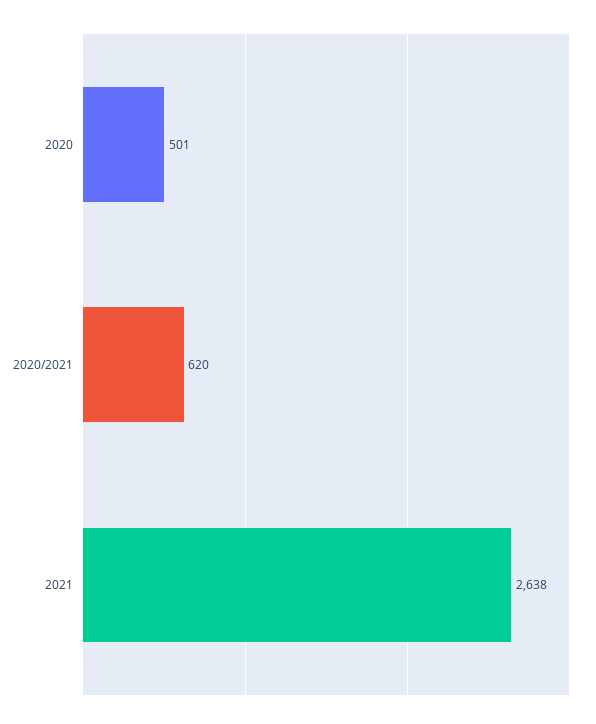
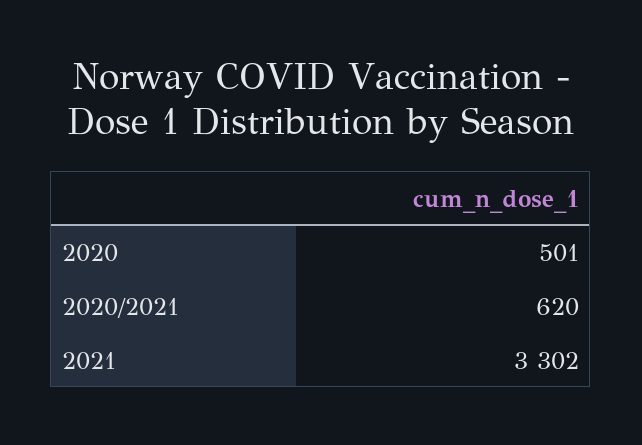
2021: 2638 -> 3302

